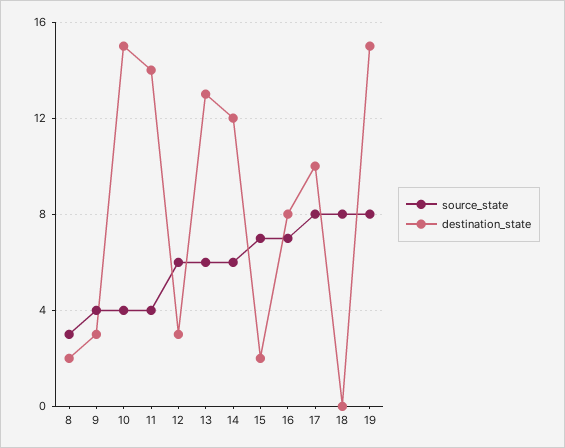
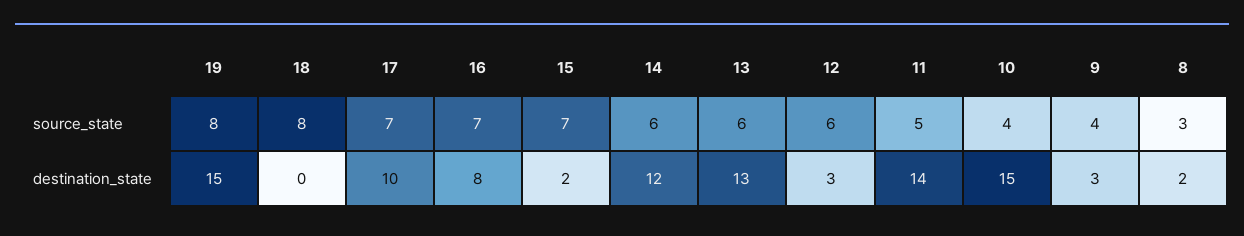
source_state, 11: 4 -> 5
source_state, 17: 8 -> 7

